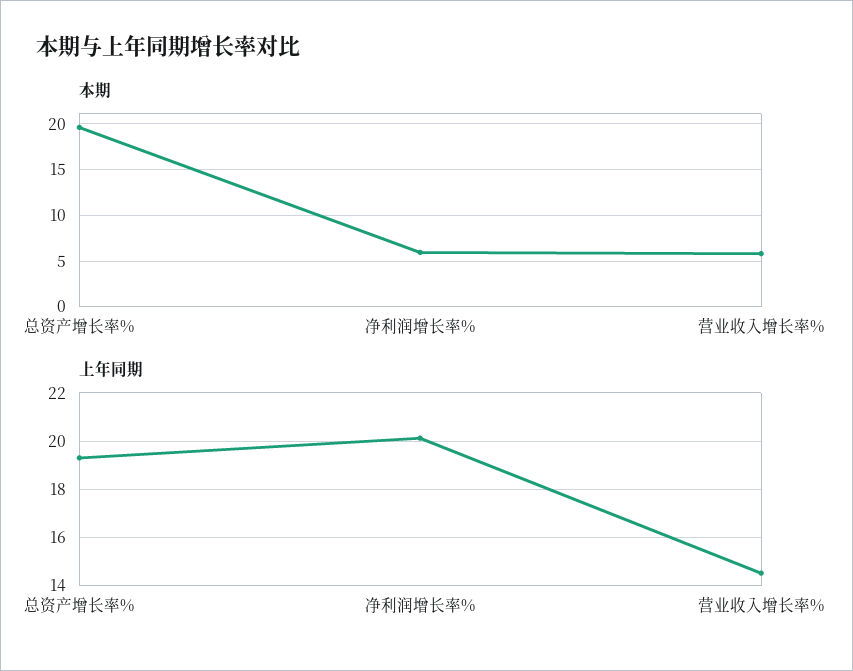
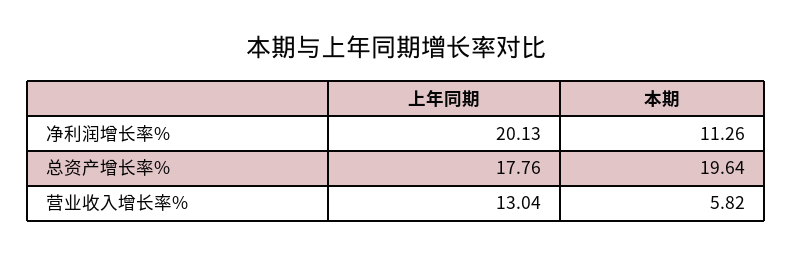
本期, 净利润增长率%: 6 -> 11.26
上年同期, 总资产增长率%: 19.25 -> 17.76
上年同期, 营业收入增长率%: 14.5 -> 13.04

